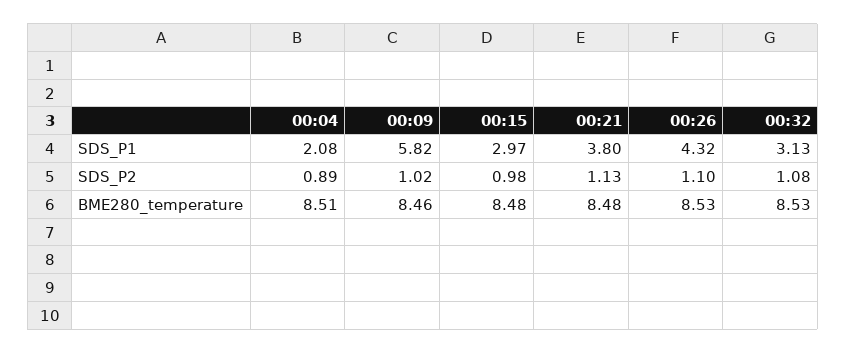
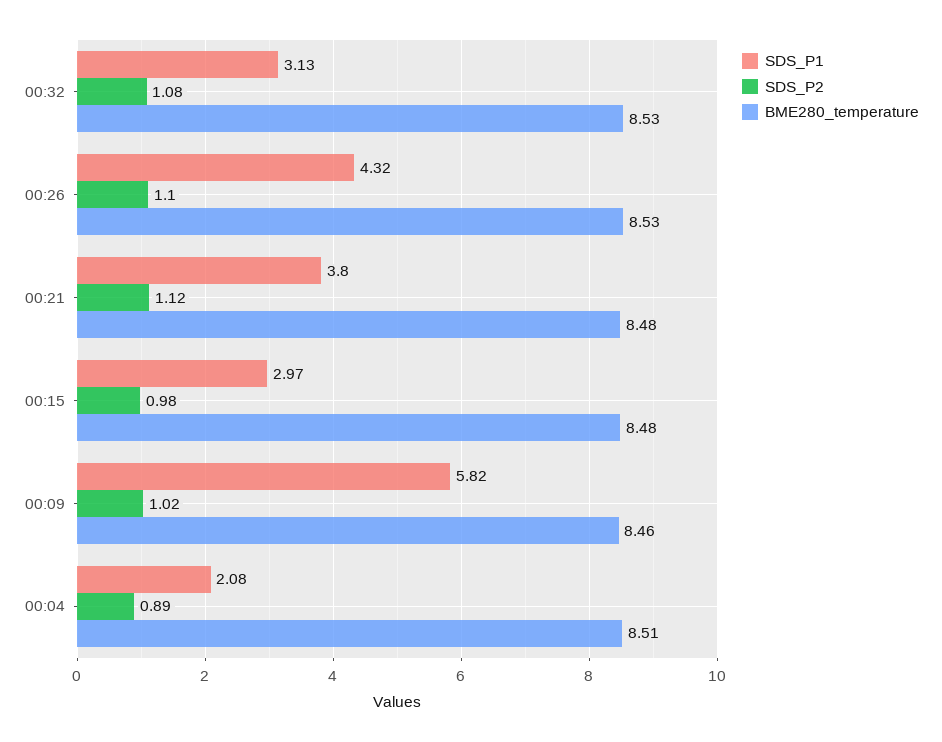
SDS_P2, 00:21: 1.13 -> 1.12

